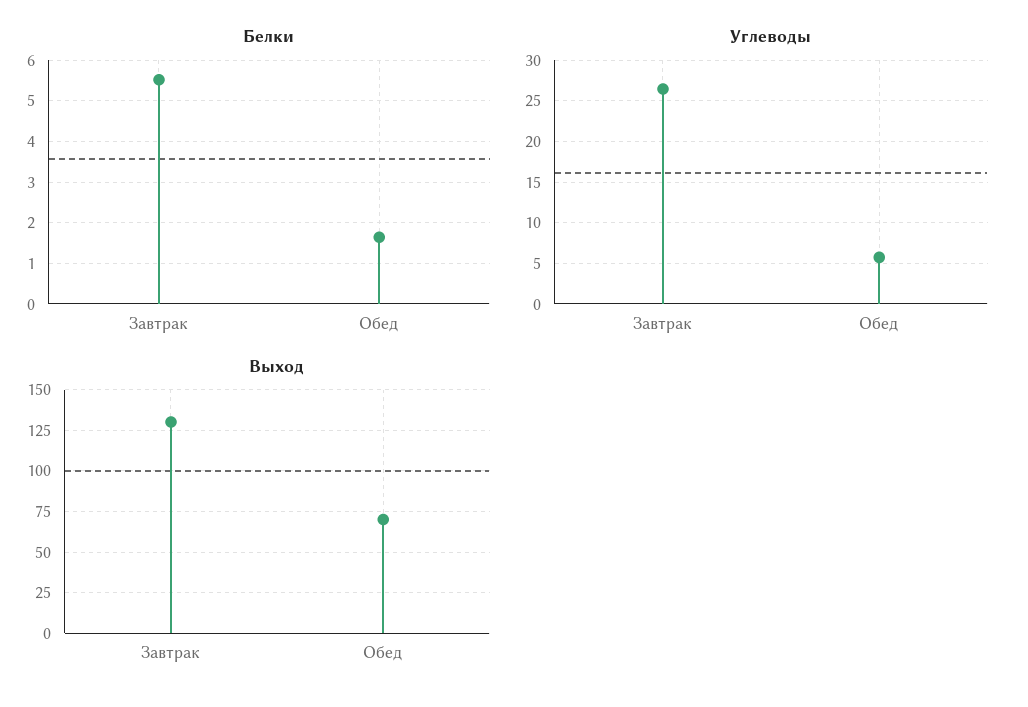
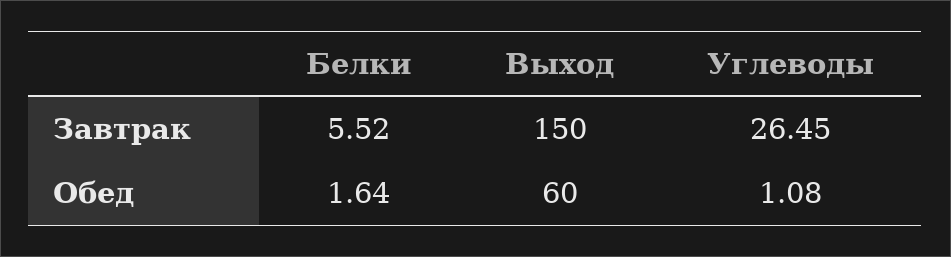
Углеводы, Обед: 6 -> 1.08
Выход, Завтрак: 130 -> 150
Выход, Обед: 70 -> 60

